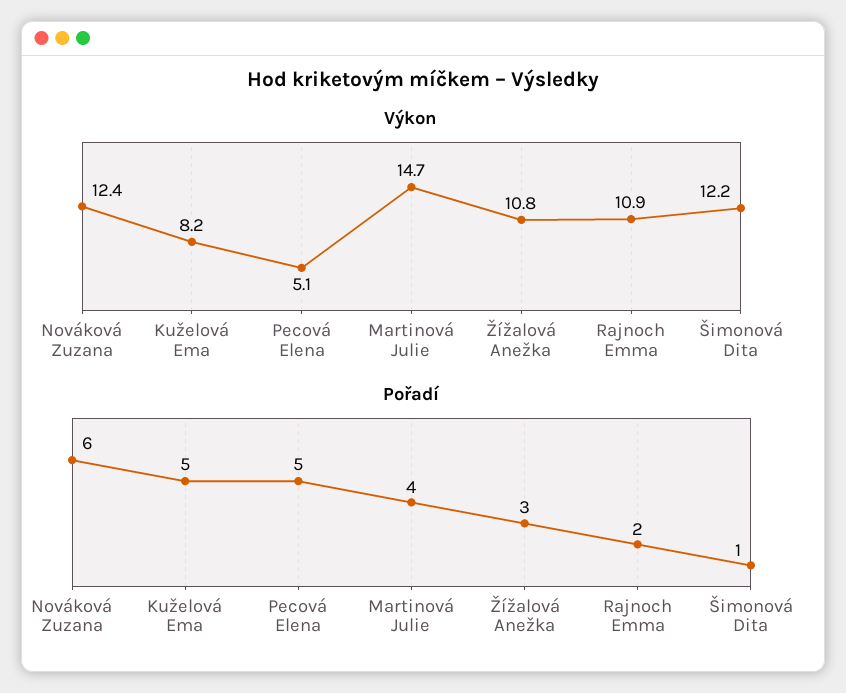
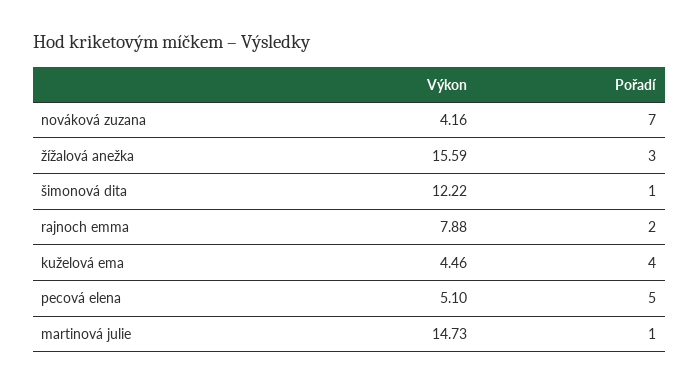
Výkon, Nováková Zuzana: 12.4 -> 4.16
Výkon, Kuželová Ema: 8.2 -> 4.46
Výkon, Žížalová Anežka: 10.8 -> 15.59
Výkon, Rajnoch Emma: 10.9 -> 7.88
Pořadí, Nováková Zuzana: 6 -> 7
Pořadí, Kuželová Ema: 5 -> 4
Pořadí, Martinová Julie: 4 -> 1

